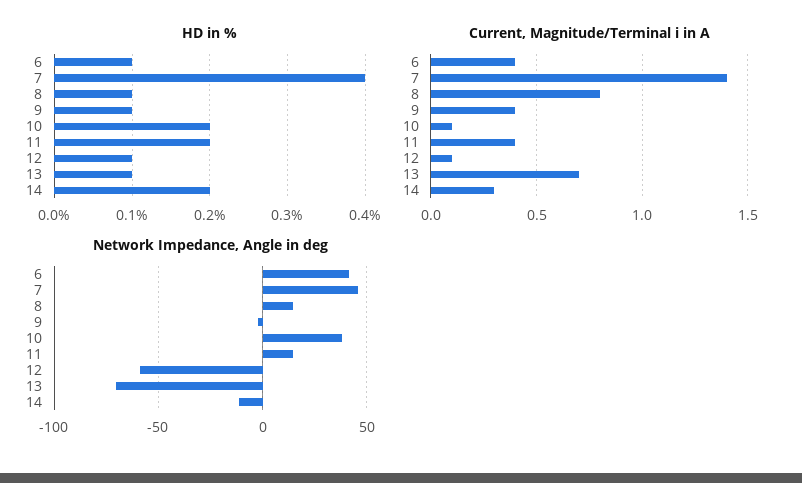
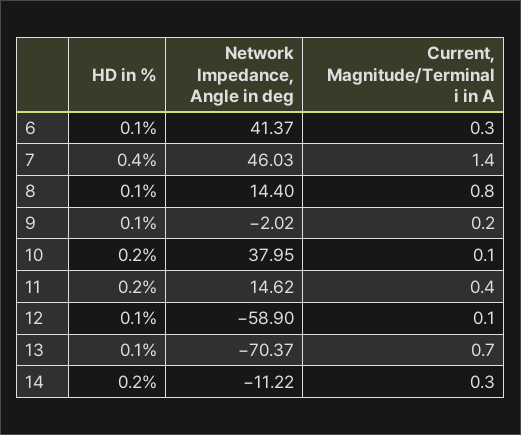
Current, Magnitude/Terminal i in A, 6: 0.4 -> 0.3
Current, Magnitude/Terminal i in A, 9: 0.4 -> 0.2

